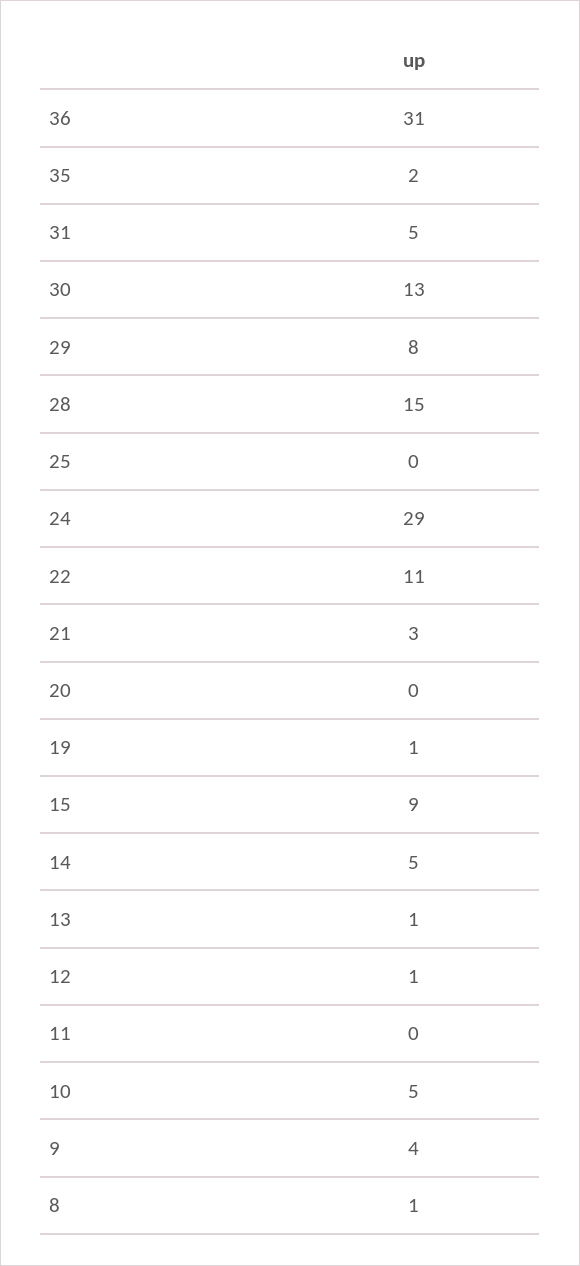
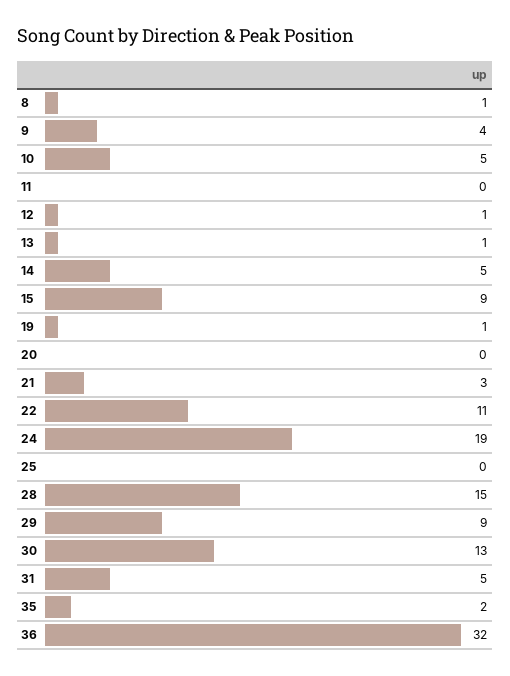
36: 31 -> 32
29: 8 -> 9
24: 29 -> 19

